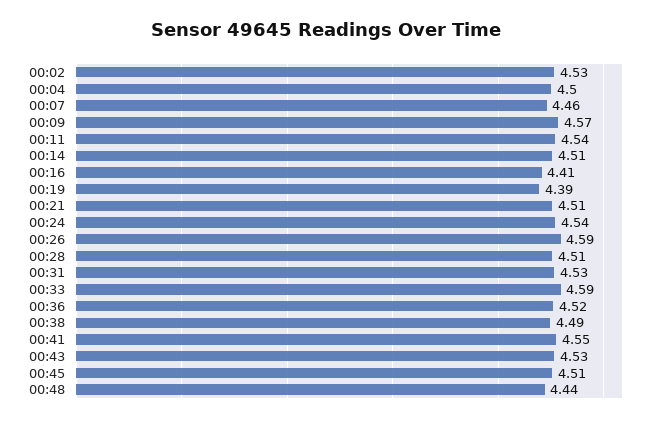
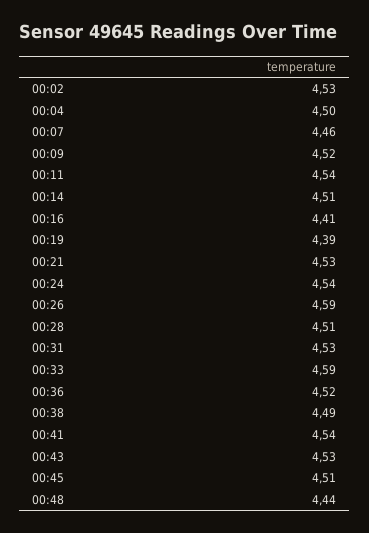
00:09: 4.57 -> 4.52
00:21: 4.51 -> 4.53
00:41: 4.55 -> 4.54

